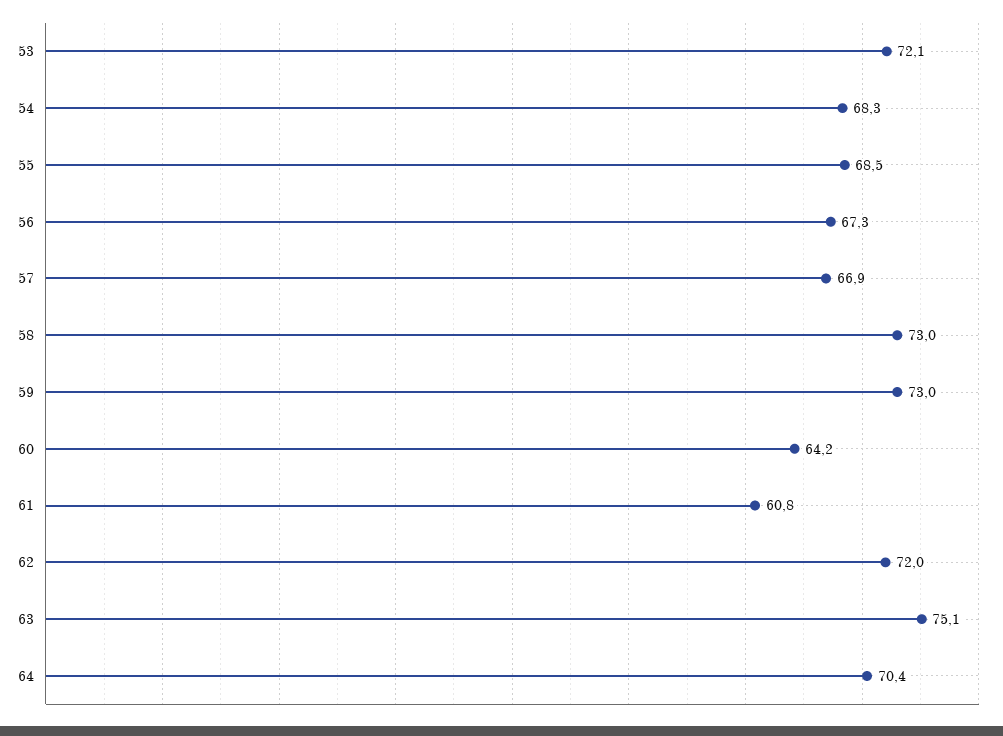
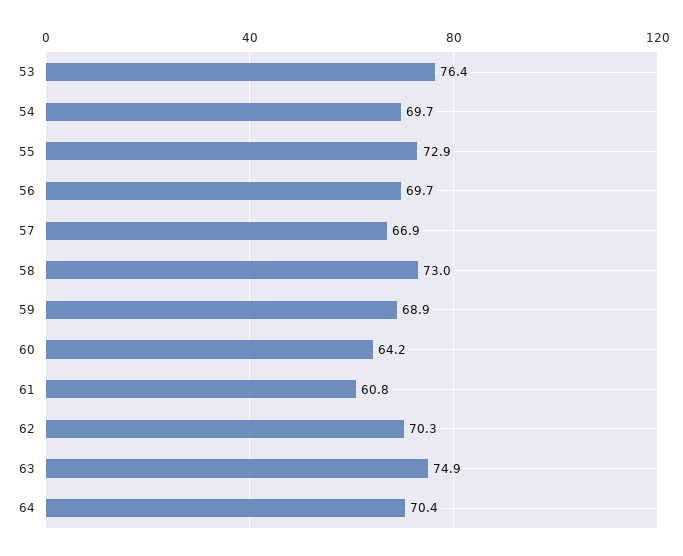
53: 72.1 -> 76.4
54: 68.3 -> 69.7
55: 68.5 -> 72.9
56: 67.3 -> 69.7
59: 73 -> 68.9
62: 72 -> 70.3
63: 75.1 -> 74.9

